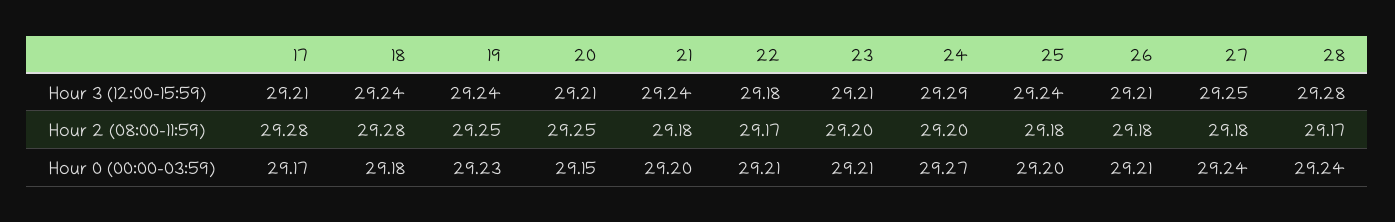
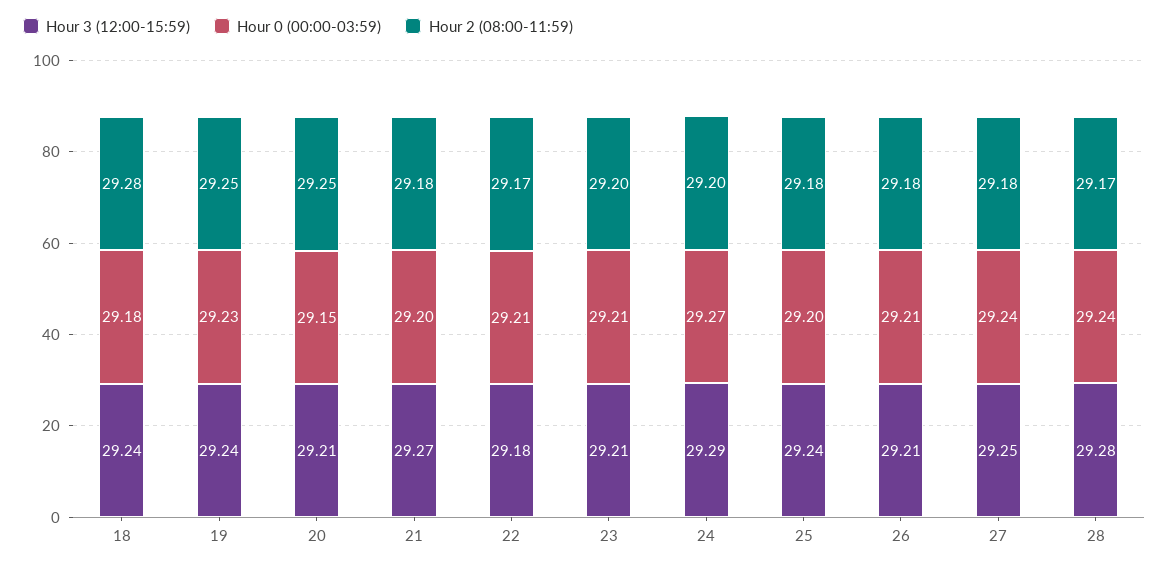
Hour 3 (12:00-15:59), 17: 29.21 -> none
Hour 3 (12:00-15:59), 21: 29.24 -> 29.27
Hour 2 (08:00-11:59), 17: 29.28 -> none
Hour 0 (00:00-03:59), 17: 29.17 -> none

